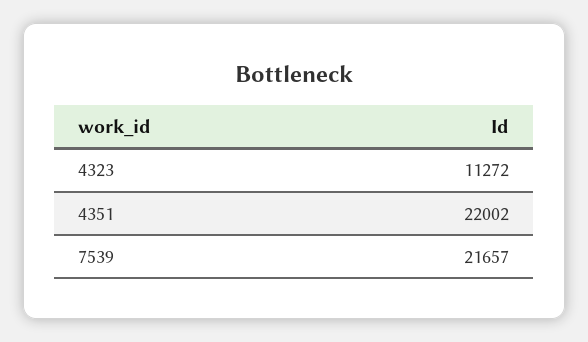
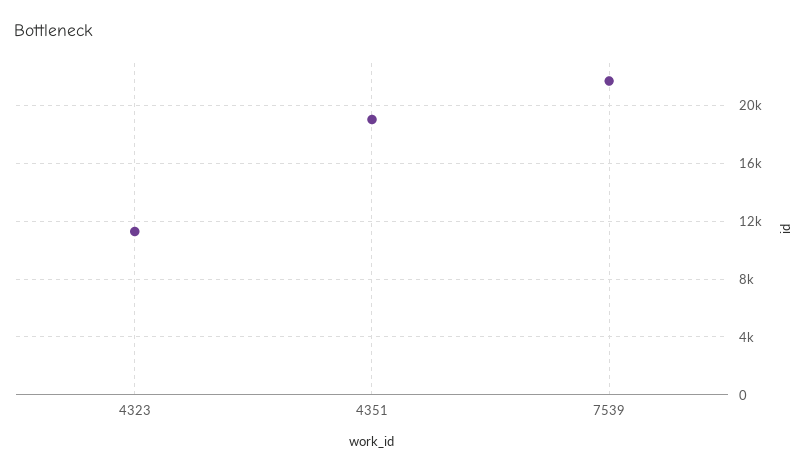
4351: 22002 -> 19000

